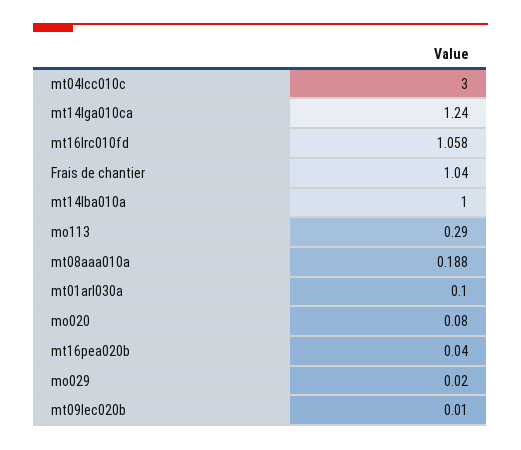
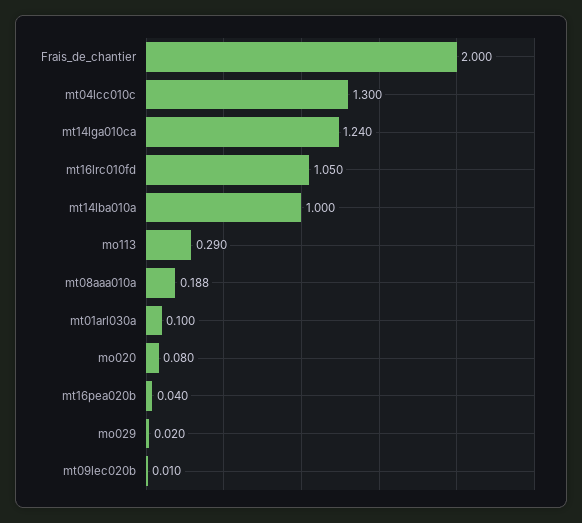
mt04lcc010c: 3 -> 1.3
mt16lrc010fd: 1.058 -> 1.05
Frais de chantier: 1.04 -> 2

